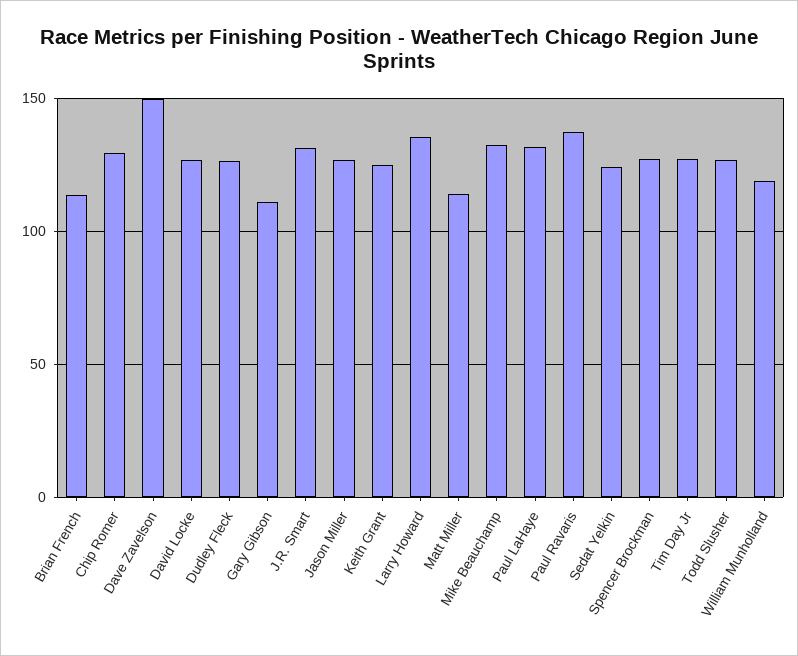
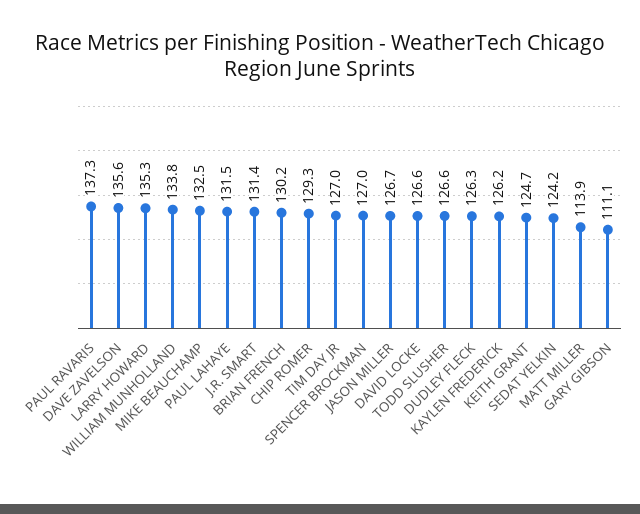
Brian French: 115 -> 130.2
Dave Zavelson: 150 -> 135.6
William Munholland: 120 -> 133.8
KAYLEN FREDERICK: none -> 126.2

